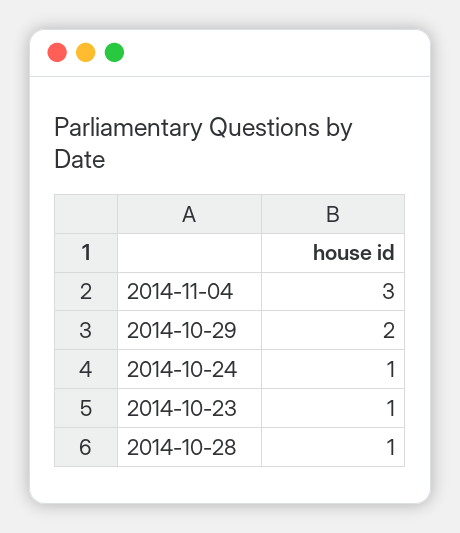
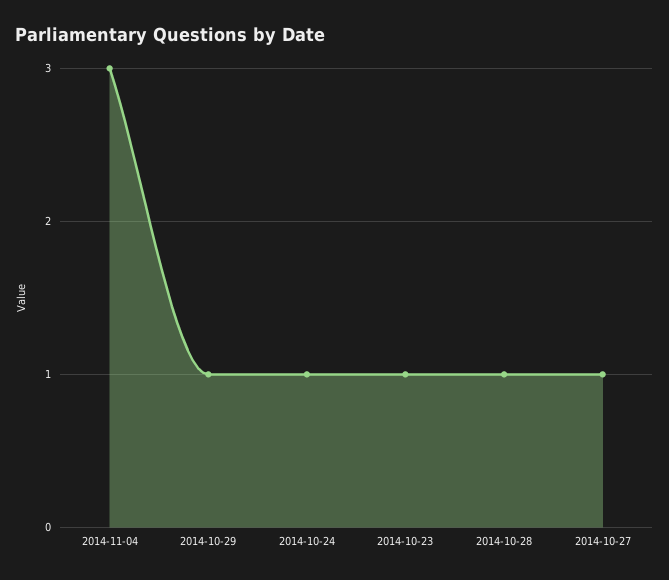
2014-10-29: 2 -> 1
2014-10-27: none -> 1

